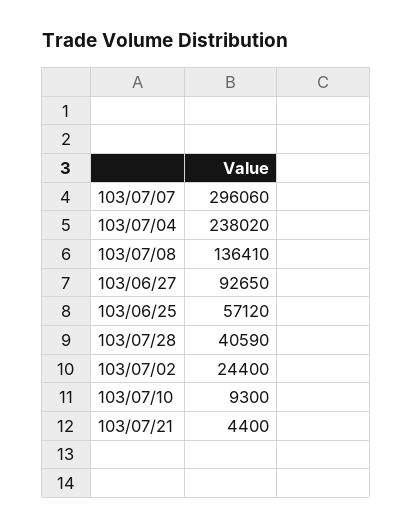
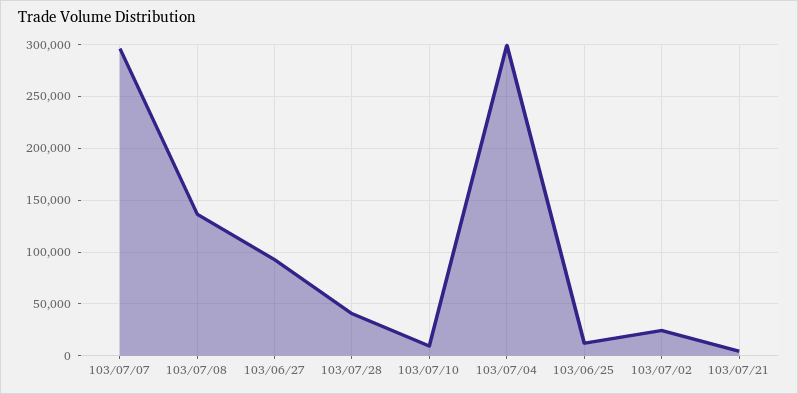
103/07/04: 238020 -> 300000
103/06/25: 57120 -> 10000

